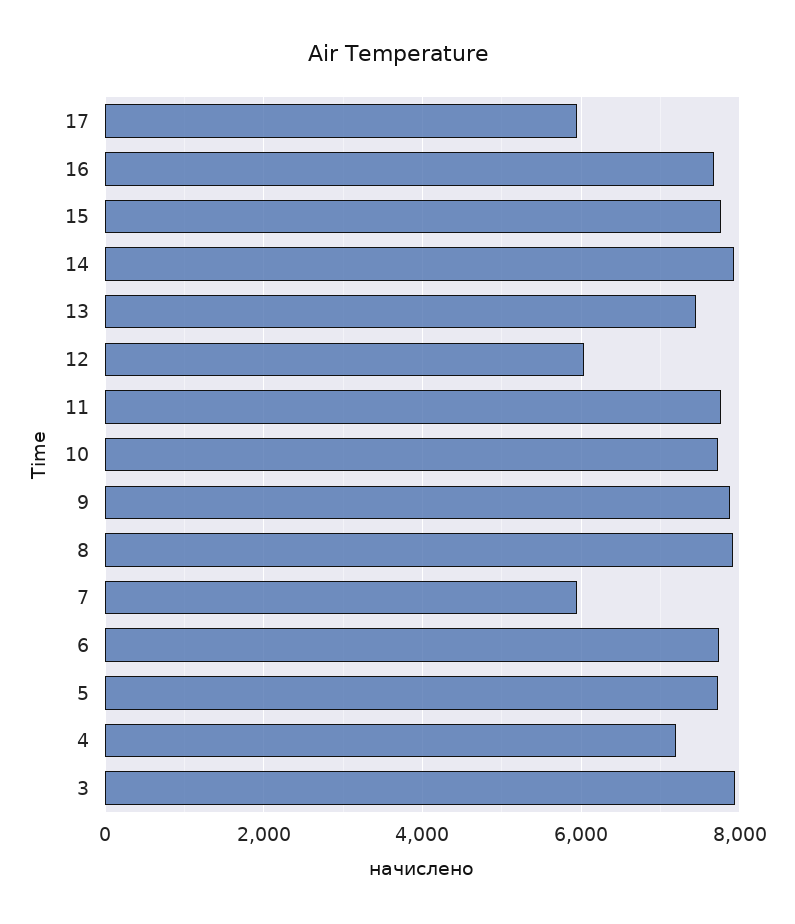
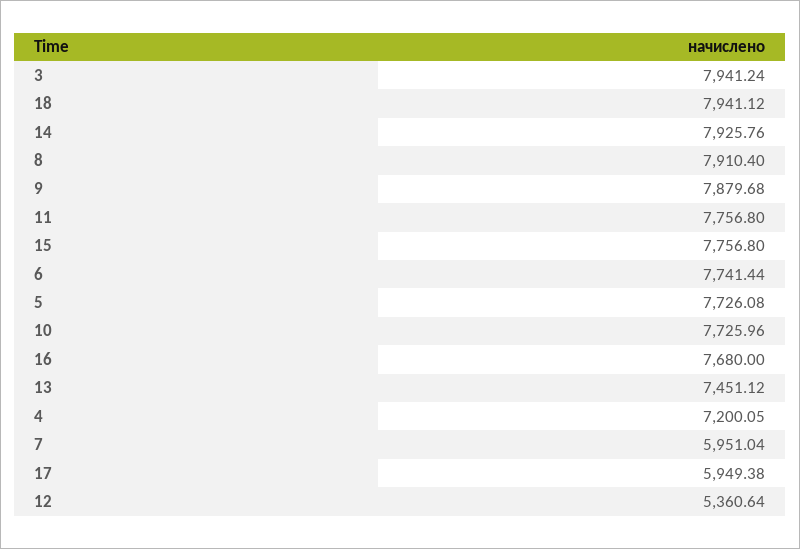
12: 6000 -> 5360.64
18: none -> 7941.12

